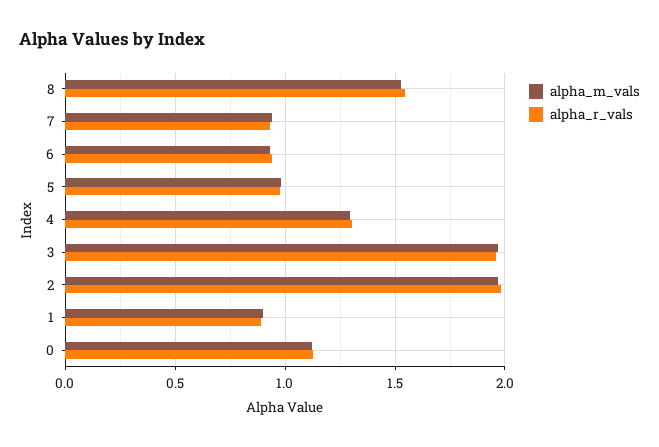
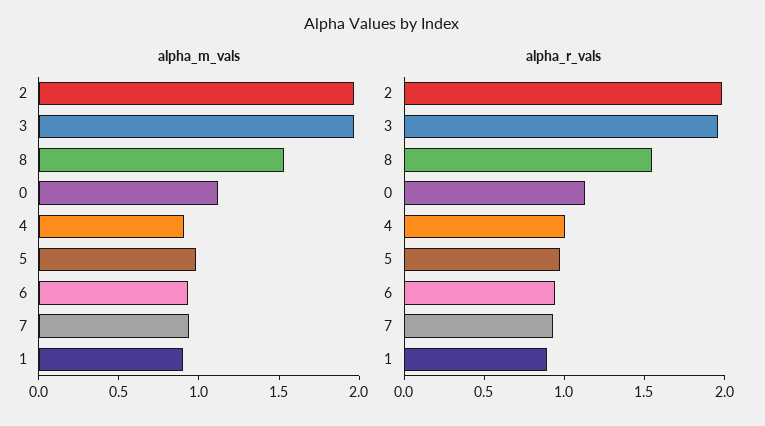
alpha_m_vals, 4: 1.3 -> 0.9
alpha_r_vals, 4: 1.3 -> 1

